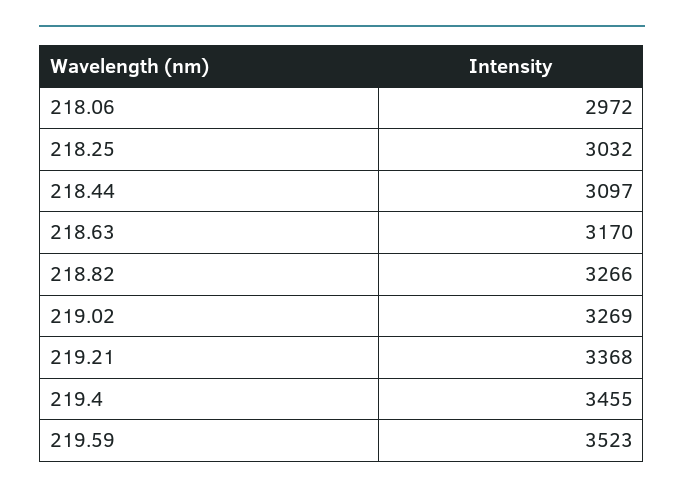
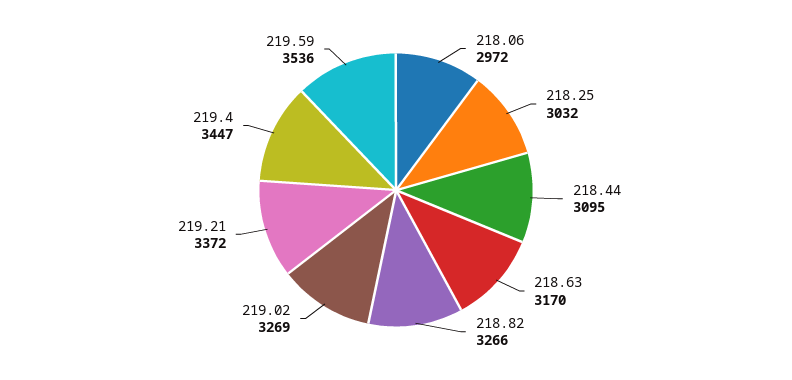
218.44: 3097 -> 3095
219.21: 3368 -> 3372
219.4: 3455 -> 3447
219.59: 3523 -> 3536

